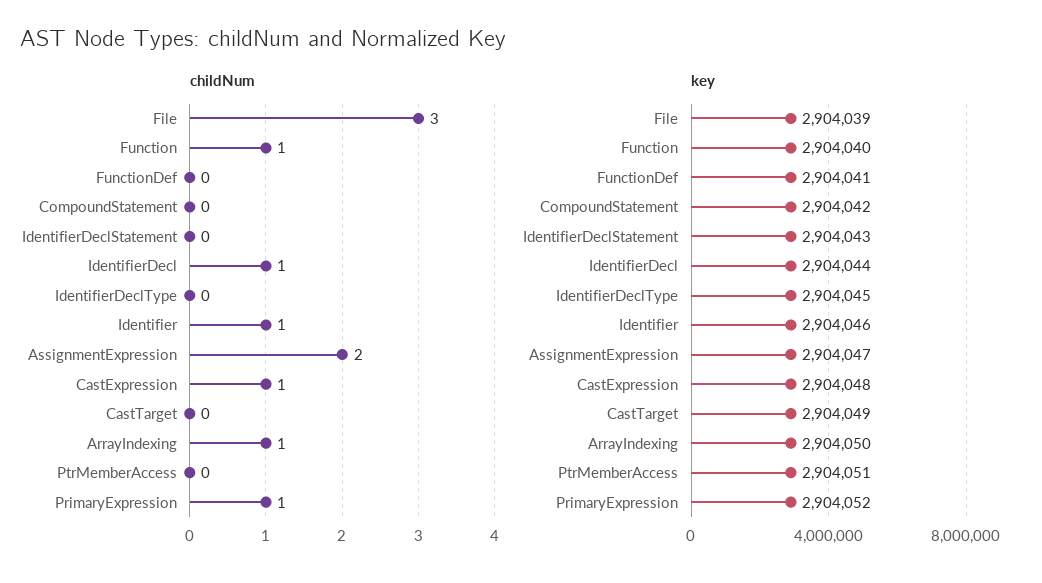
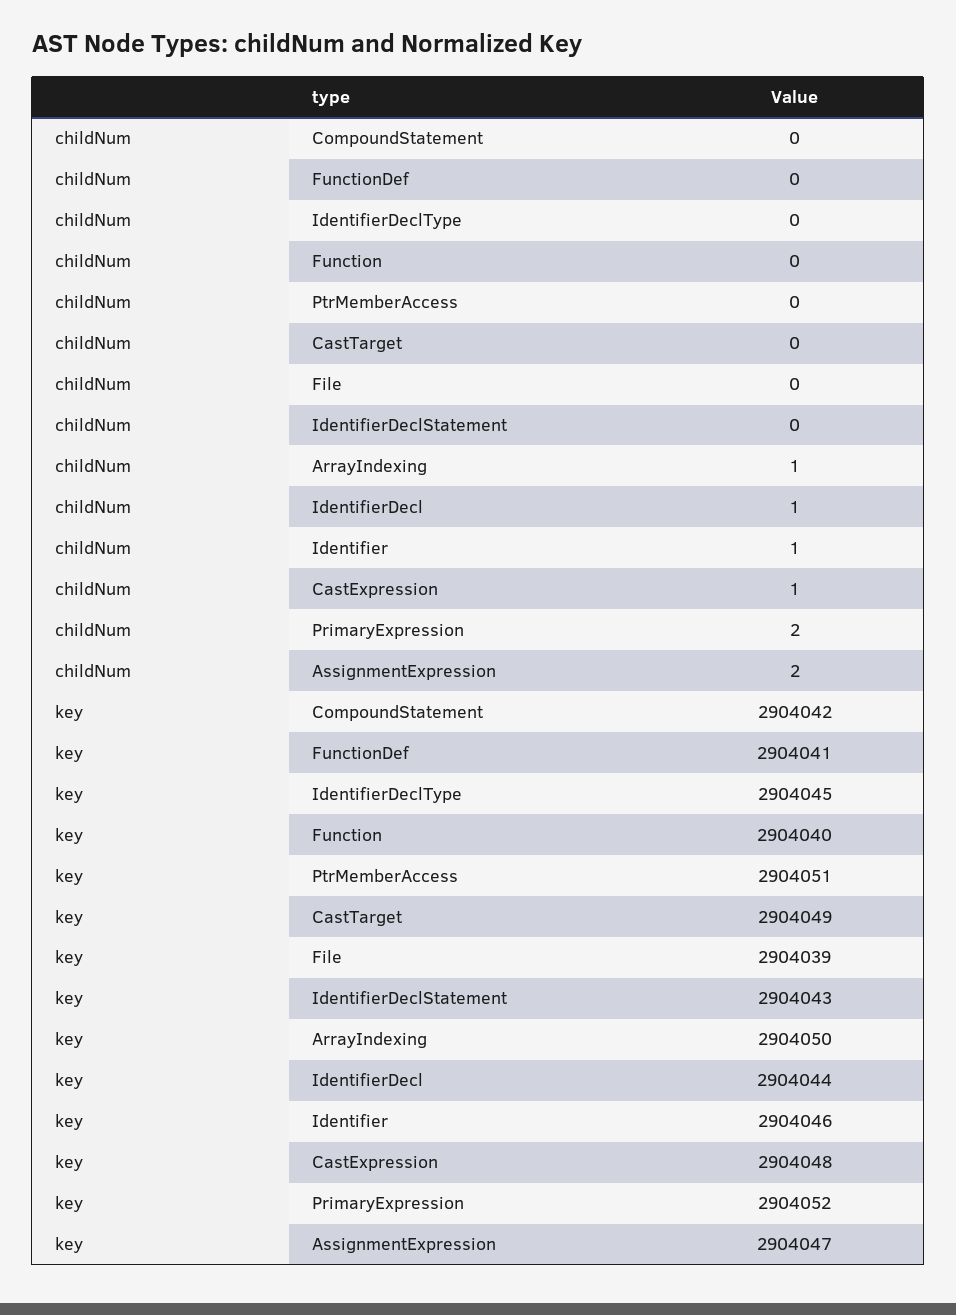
childNum, File: 3 -> 0
childNum, Function: 1 -> 0
childNum, PrimaryExpression: 1 -> 2

